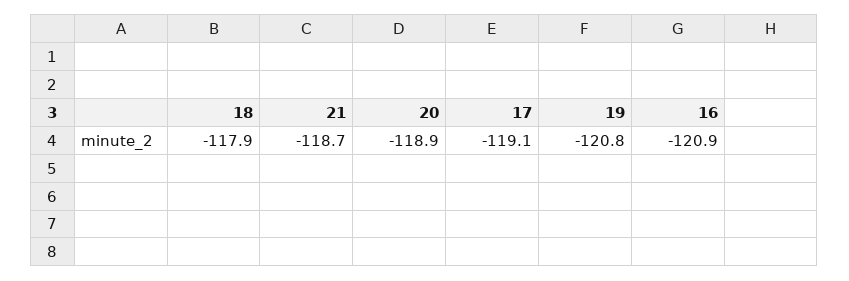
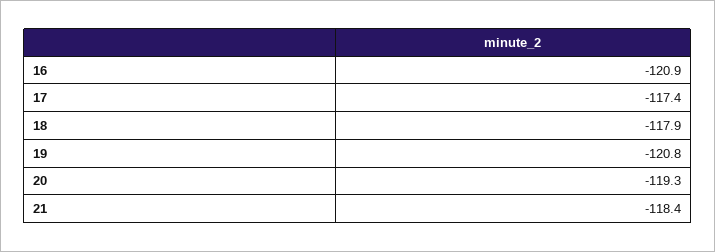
21: -118.7 -> -118.4
20: -118.9 -> -119.3
17: -119.1 -> -117.4

